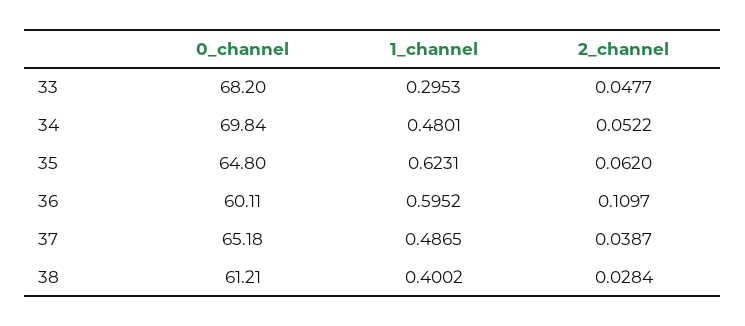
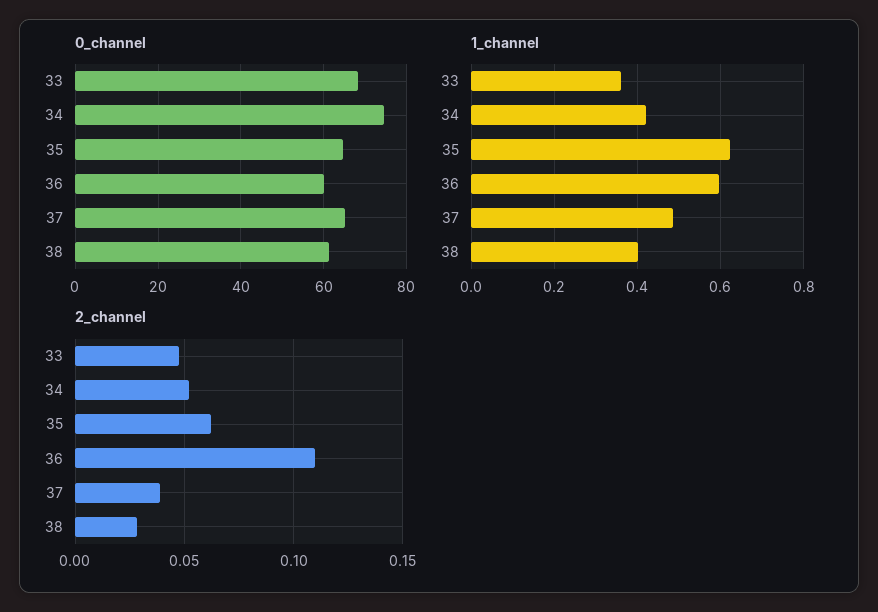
1_channel, 33: 0.2953 -> 0.36
0_channel, 34: 69.84 -> 74
1_channel, 34: 0.4801 -> 0.42

